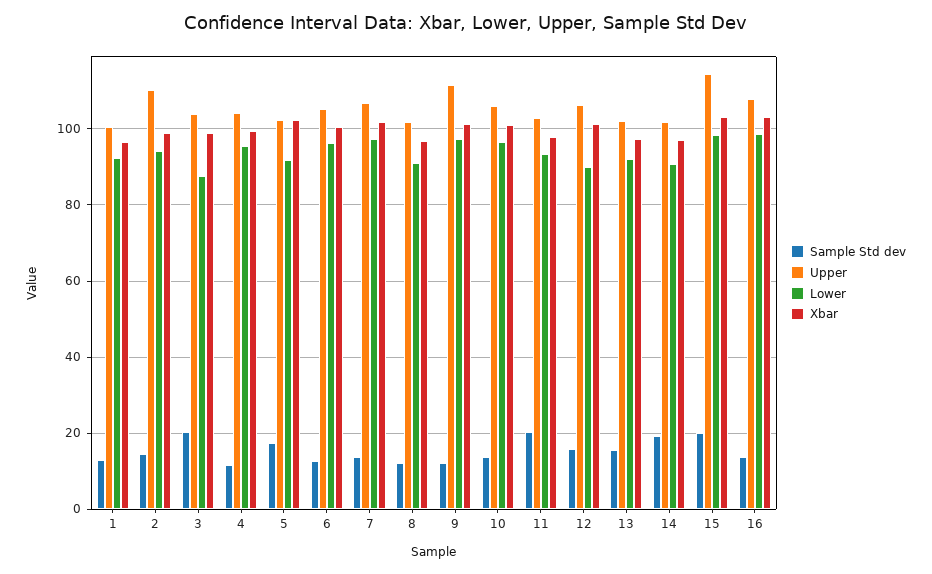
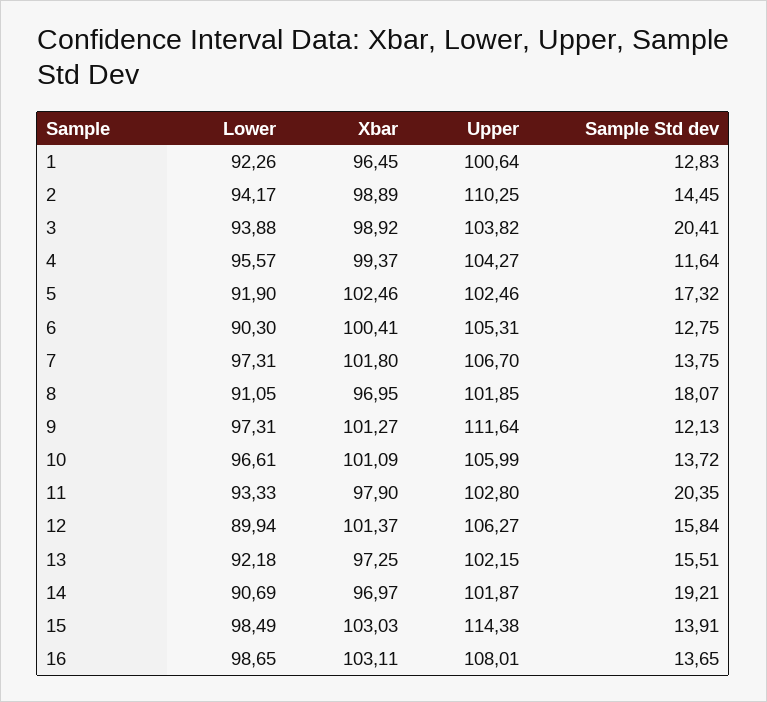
Lower, 3: 88 -> 93.88
Lower, 6: 96 -> 90.3
Sample Std dev, 8: 12 -> 18.07
Sample Std dev, 15: 20 -> 13.91

